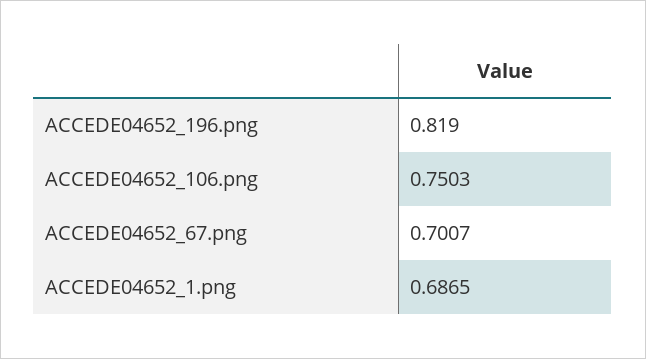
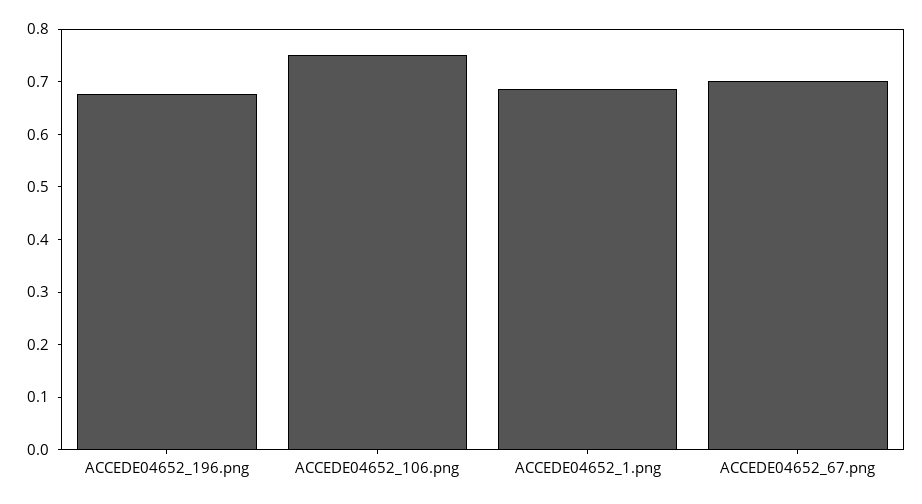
ACCEDE04652_196.png: 0.819 -> 0.68

